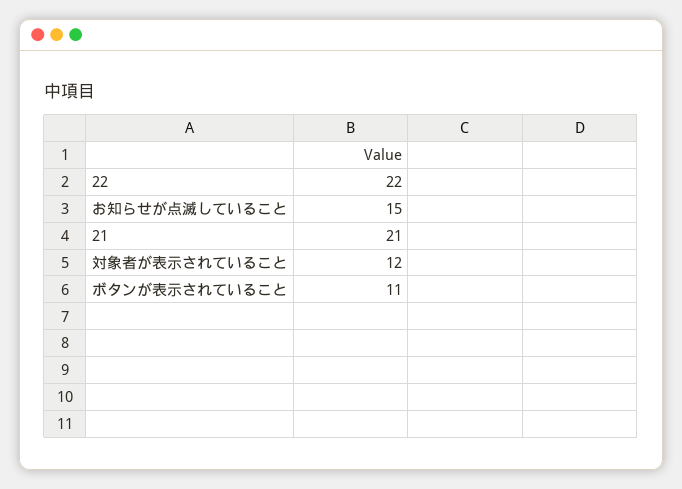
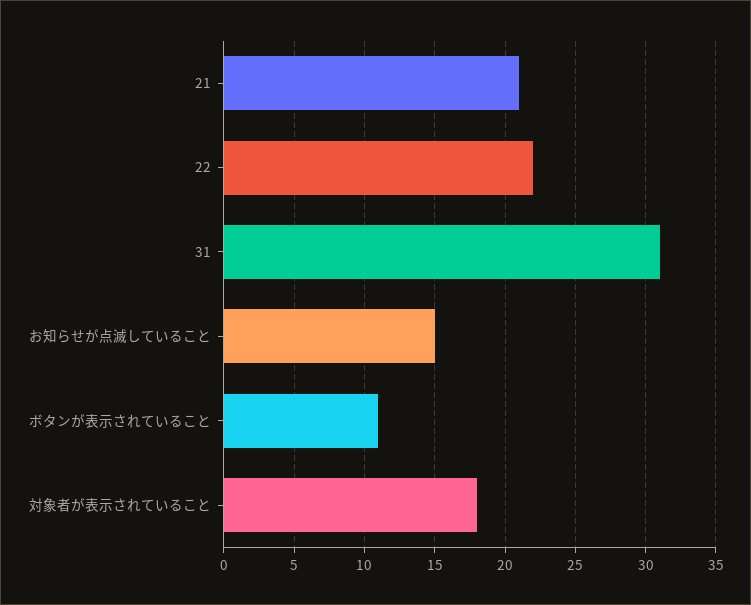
対象者が表示されていること: 12 -> 18
31: none -> 31

